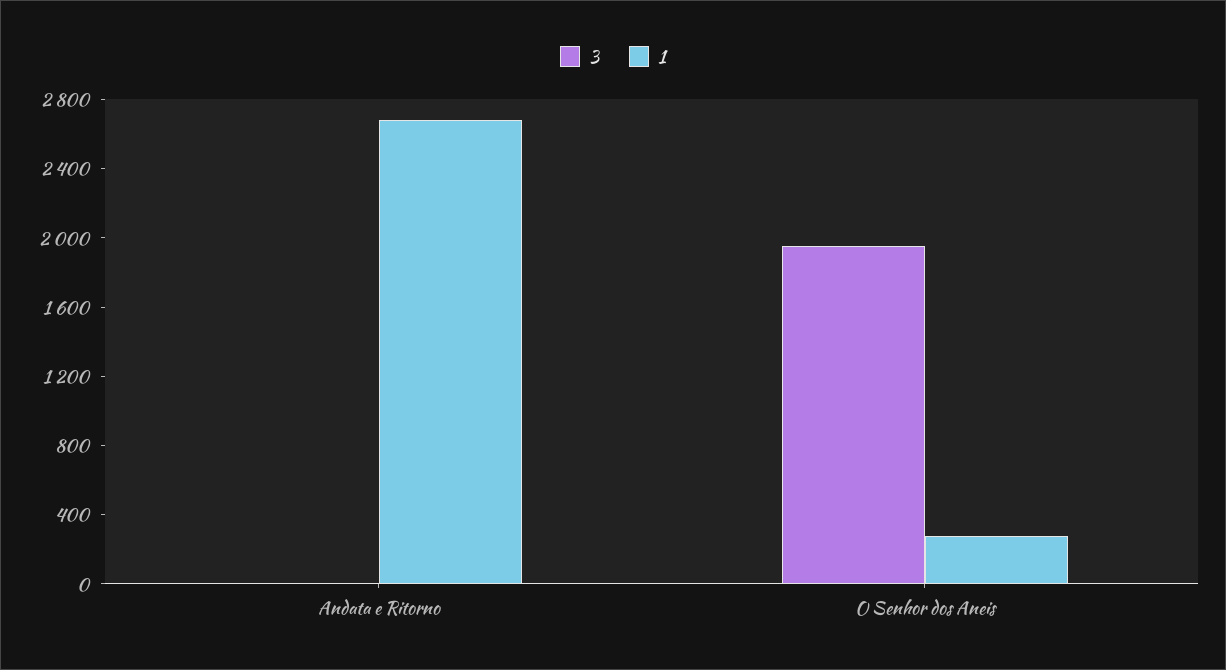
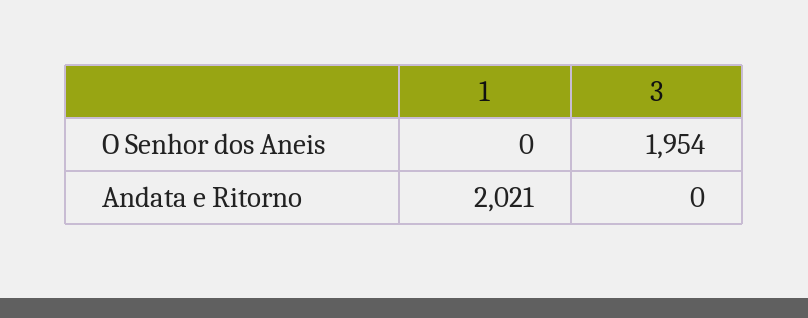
1, Andata e Ritorno: 2700 -> 2021
1, O Senhor dos Aneis: 300 -> 0

